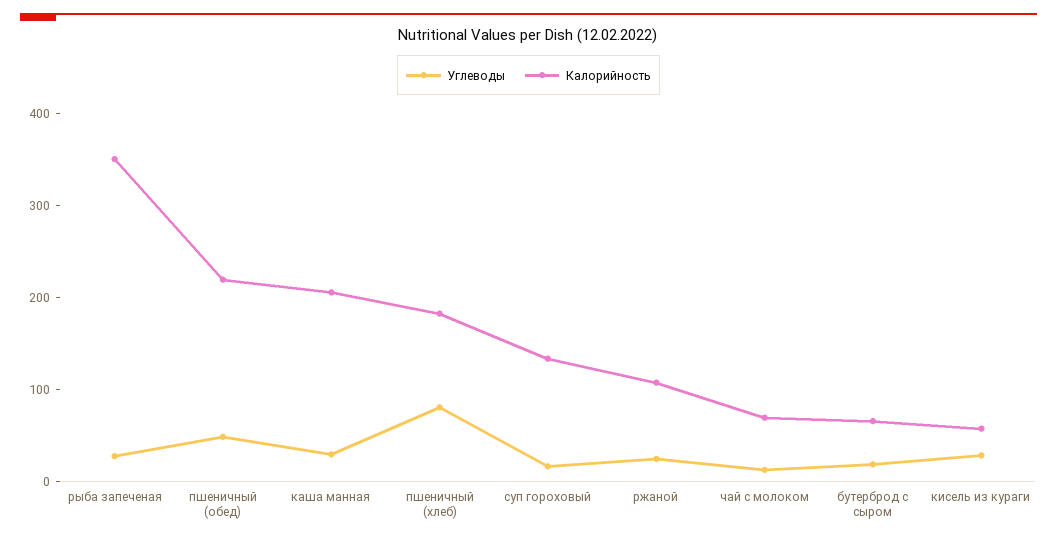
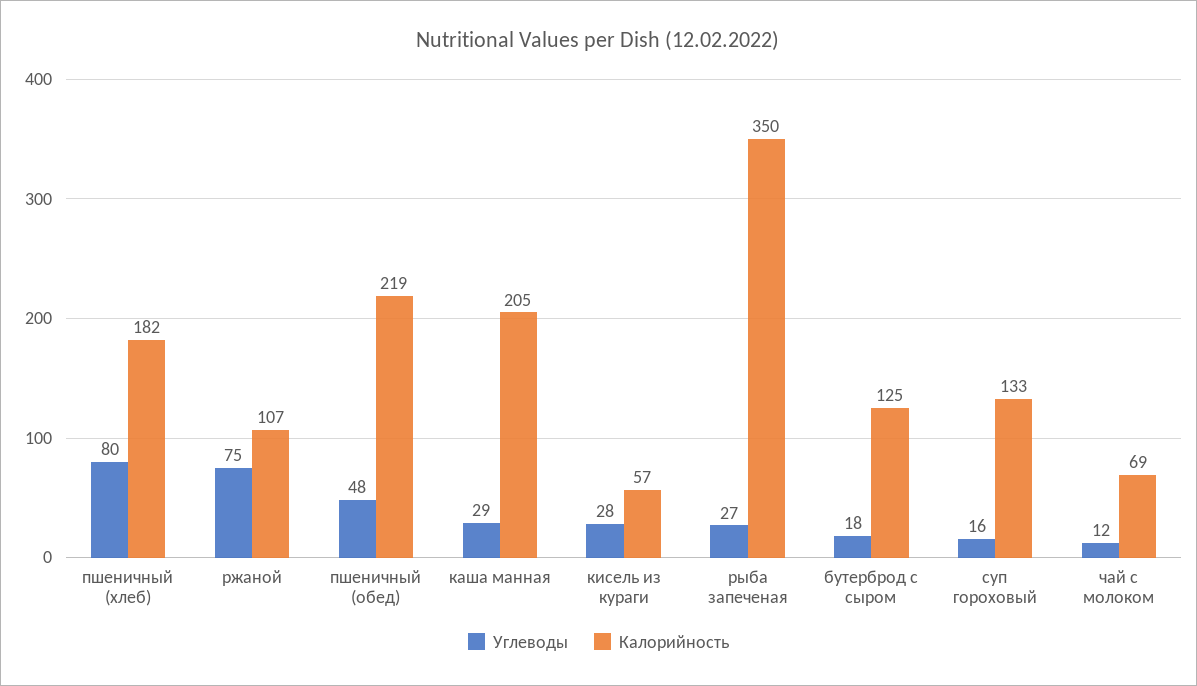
Углеводы, ржаной: 20 -> 75
Калорийность, бутерброд с сыром: 60 -> 125

